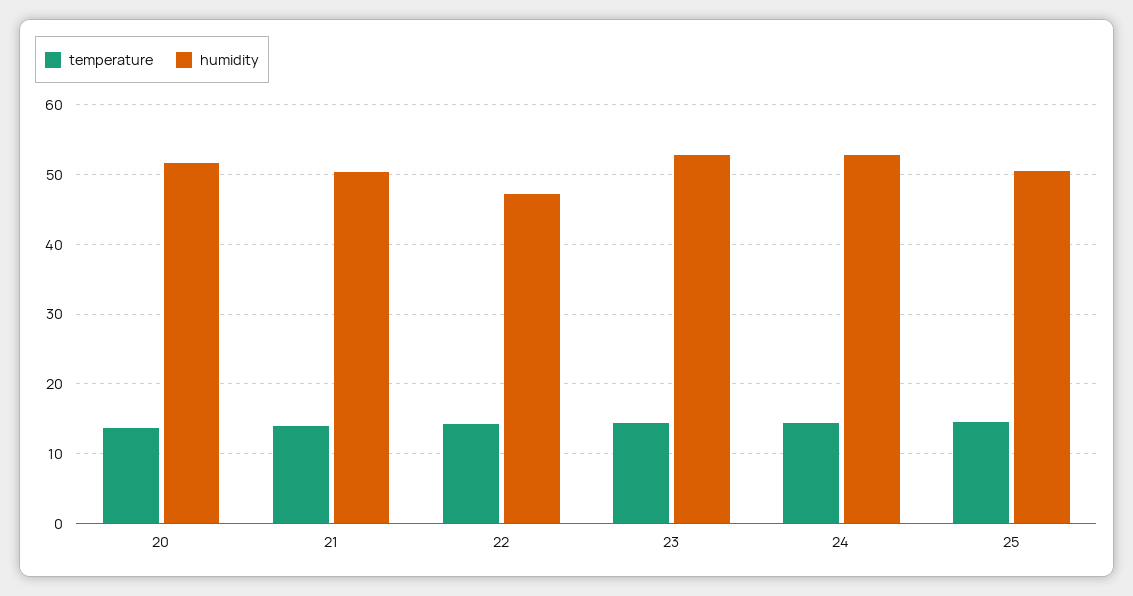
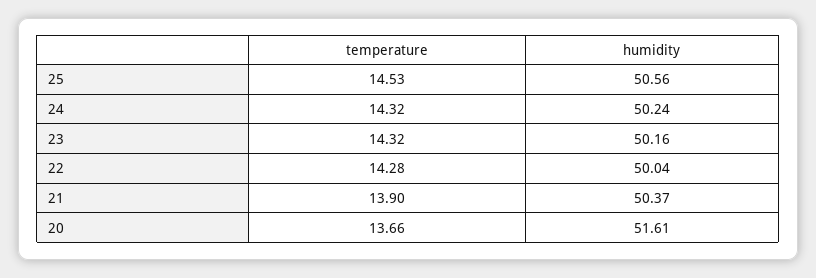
humidity, 22: 47 -> 50.04
humidity, 23: 53 -> 50.16
humidity, 24: 53 -> 50.24

